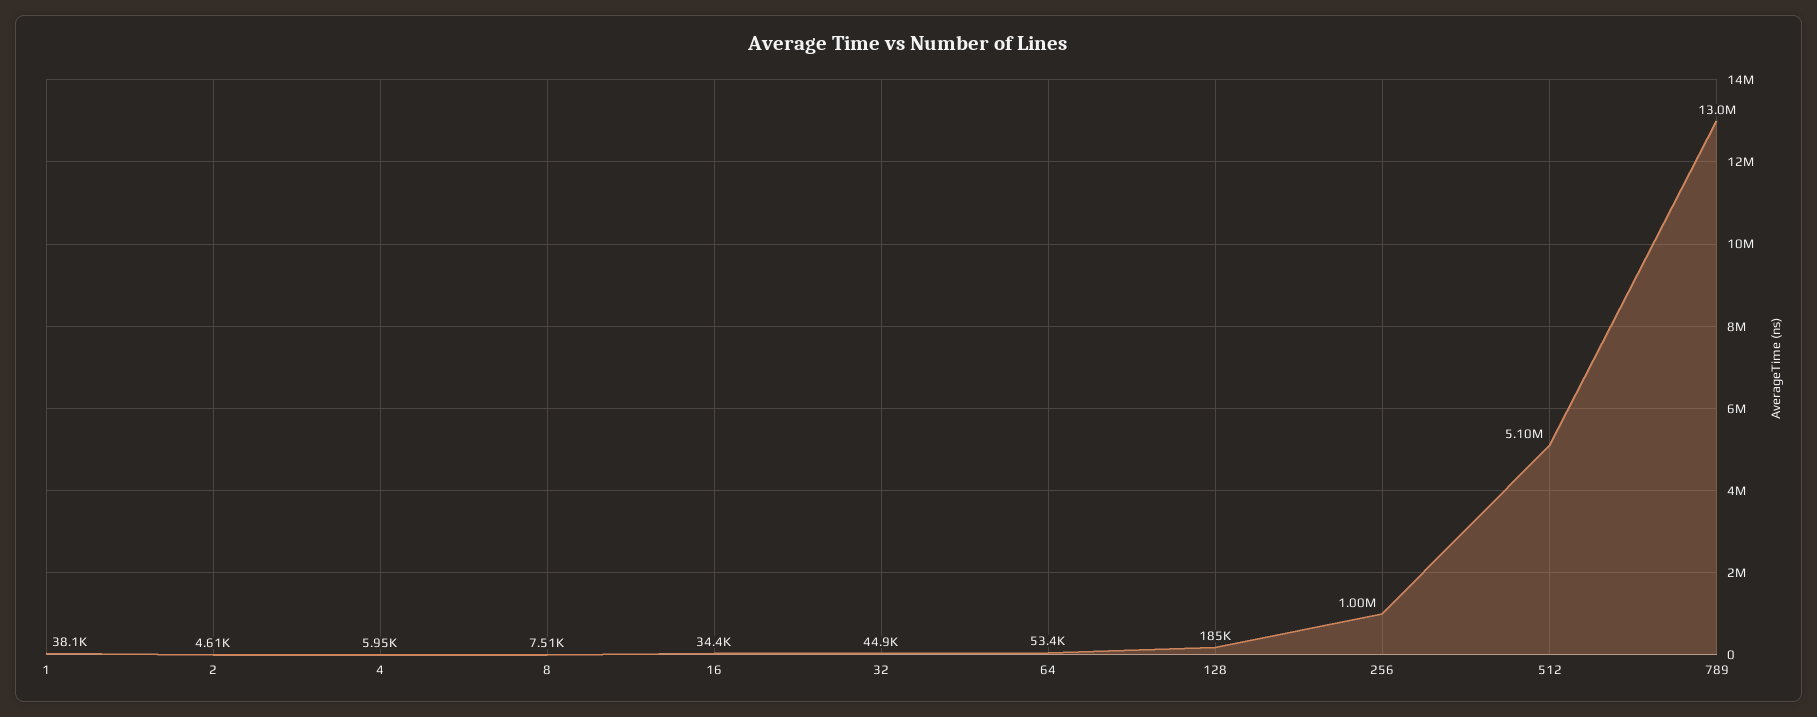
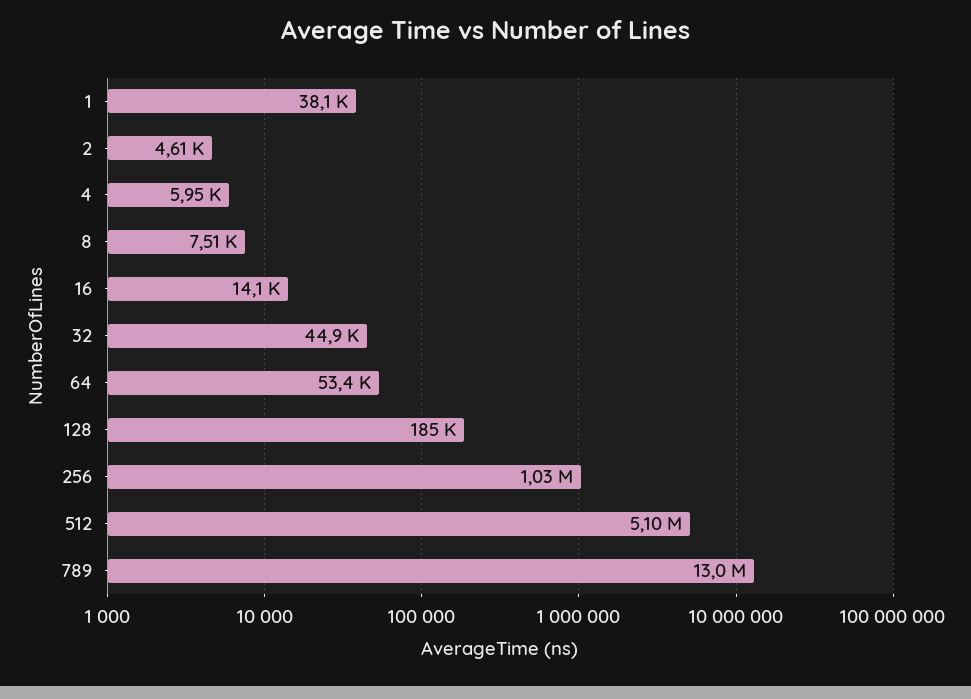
16: 34400 -> 14100
256: 1000000 -> 1030000

